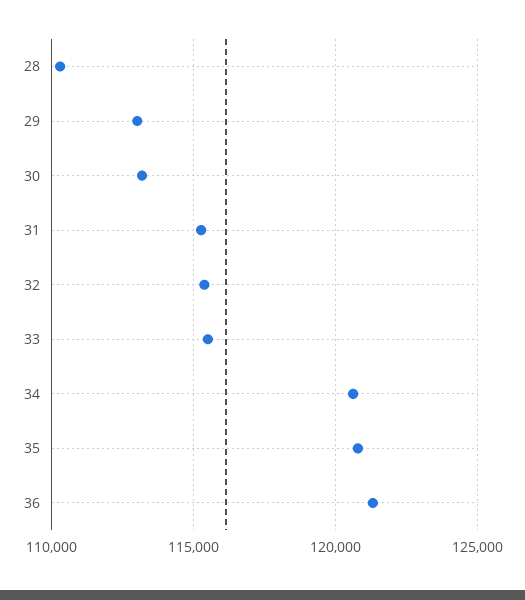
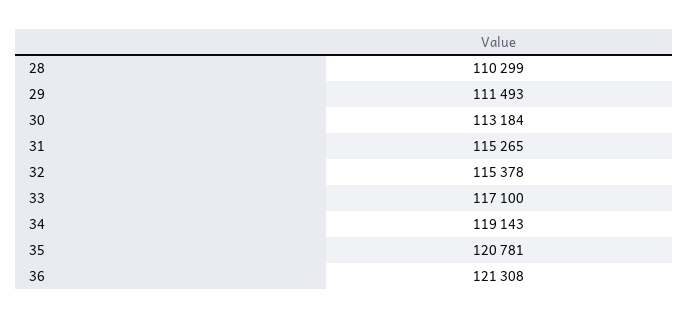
29: 113000 -> 111493
33: 115500 -> 117100
34: 120500 -> 119143

